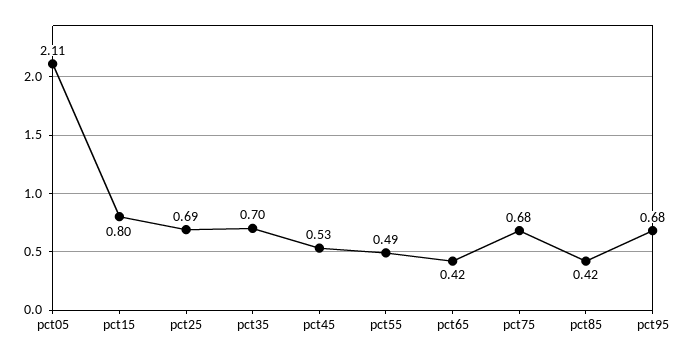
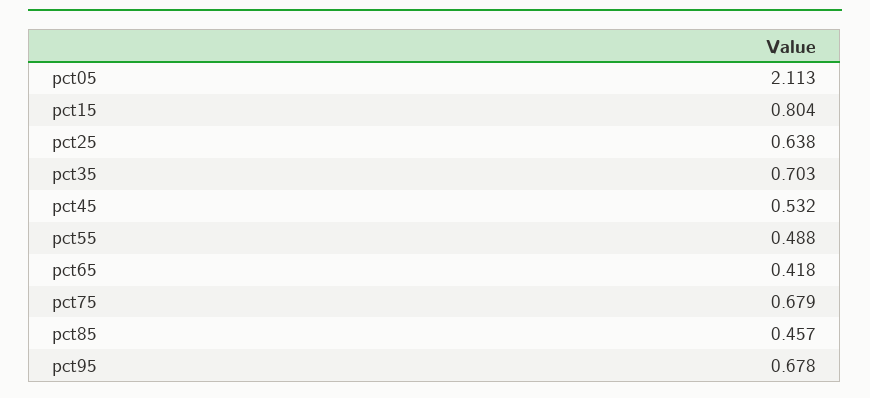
pct25: 0.69 -> 0.638
pct85: 0.42 -> 0.457

